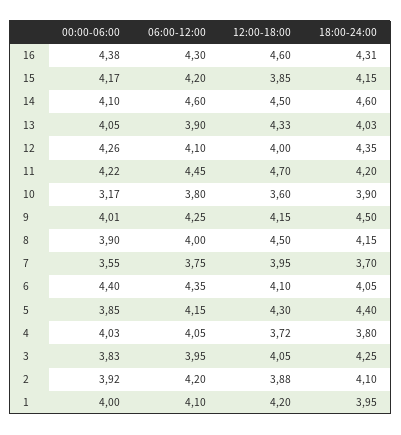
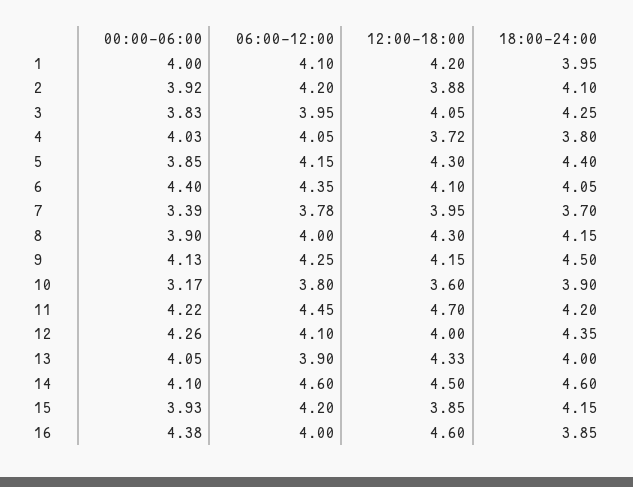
06:00-12:00, 16: 4.3 -> 4
18:00-24:00, 16: 4.31 -> 3.85
00:00-06:00, 15: 4.17 -> 3.93
18:00-24:00, 13: 4.03 -> 4
00:00-06:00, 9: 4.01 -> 4.13
12:00-18:00, 8: 4.5 -> 4.3
00:00-06:00, 7: 3.55 -> 3.39
06:00-12:00, 7: 3.75 -> 3.78

